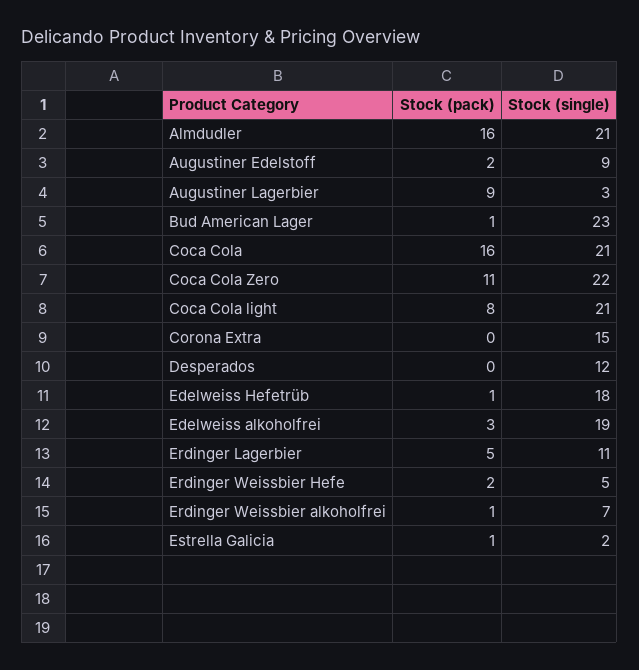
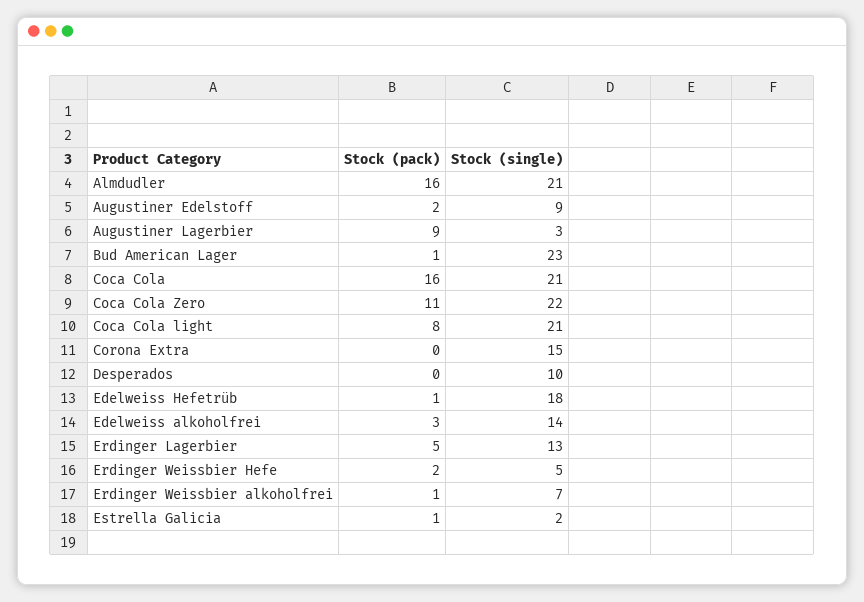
Stock (single), Desperados: 12 -> 10
Stock (single), Edelweiss alkoholfrei: 19 -> 14
Stock (single), Erdinger Lagerbier: 11 -> 13

